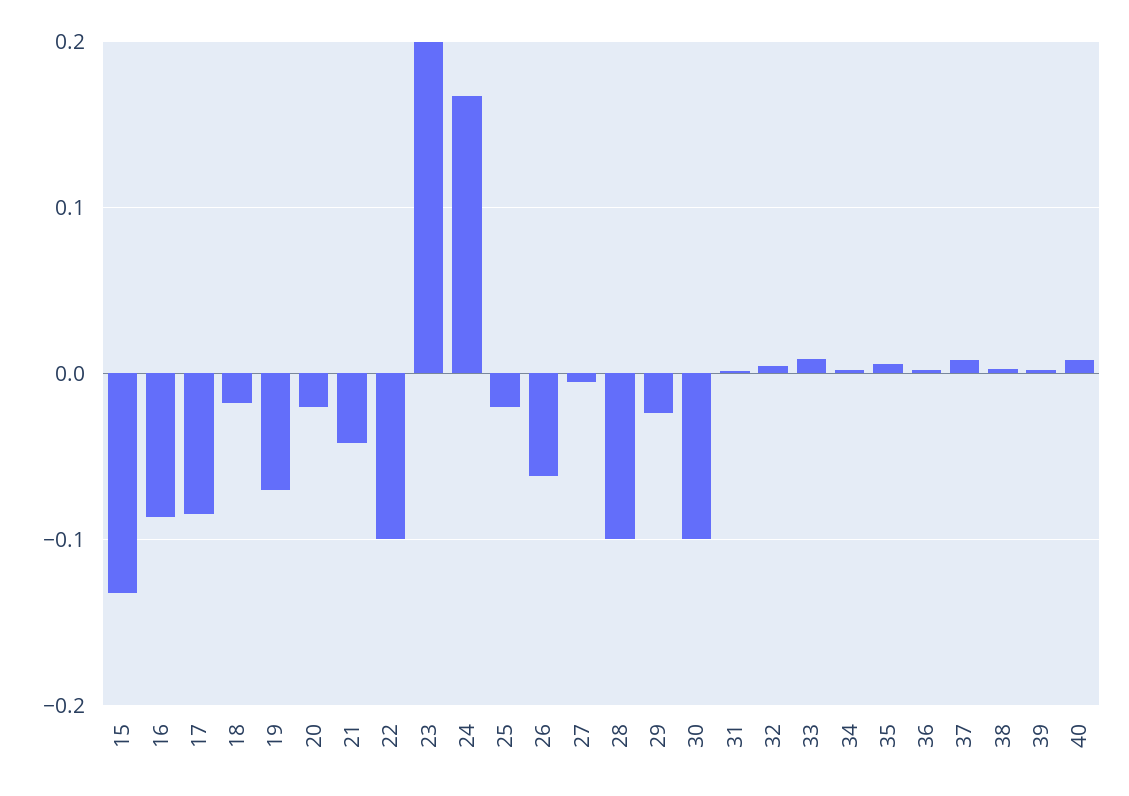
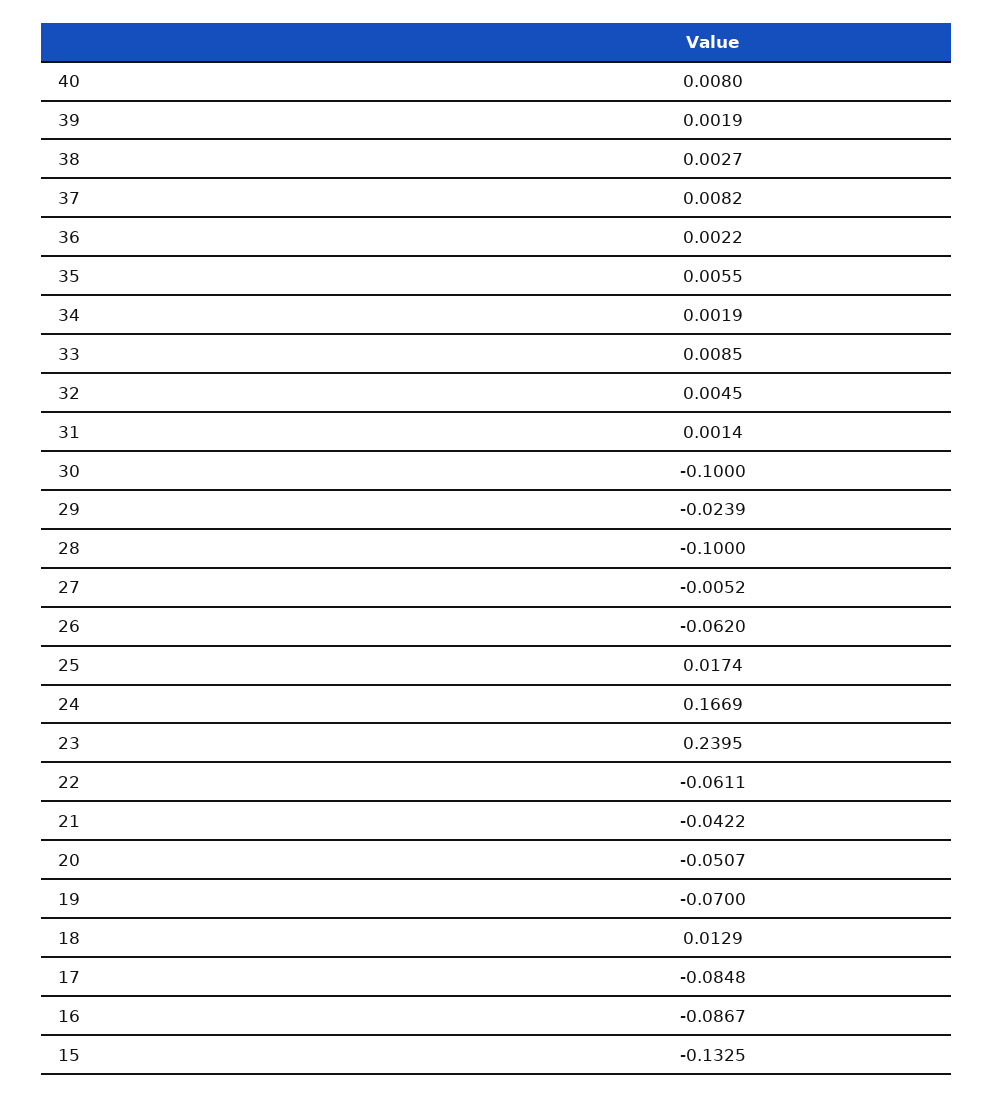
18: -0.02 -> 0.0129
20: -0.02 -> -0.0507
22: -0.1 -> -0.0611
23: 0.2 -> 0.2395
25: -0.02 -> 0.0174

